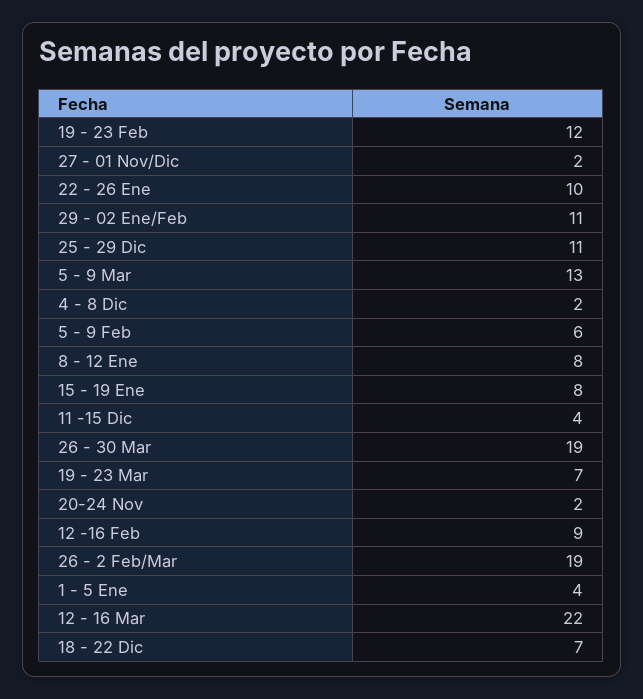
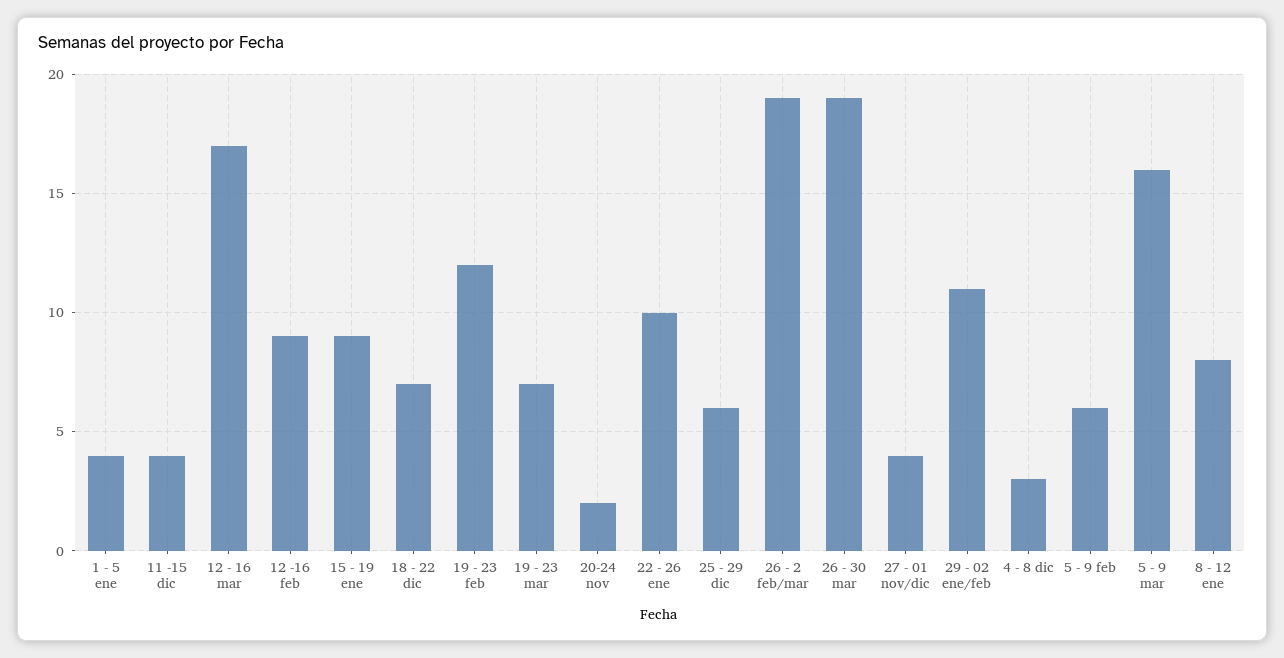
27 - 01 Nov/Dic: 2 -> 4
25 - 29 Dic: 11 -> 6
5 - 9 Mar: 13 -> 16
4 - 8 Dic: 2 -> 3
15 - 19 Ene: 8 -> 9
12 - 16 Mar: 22 -> 17

